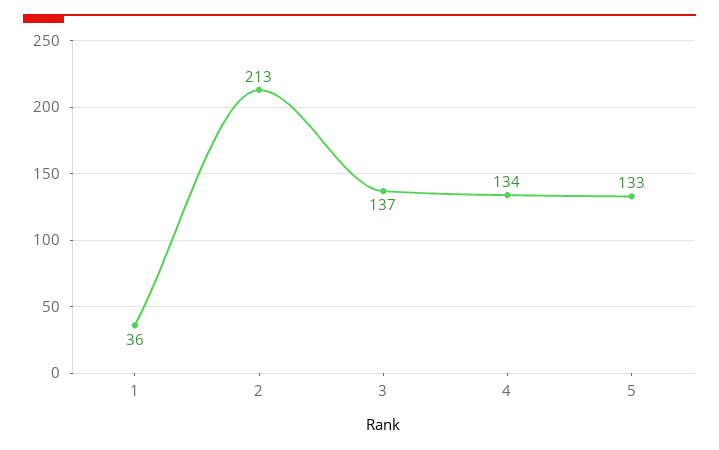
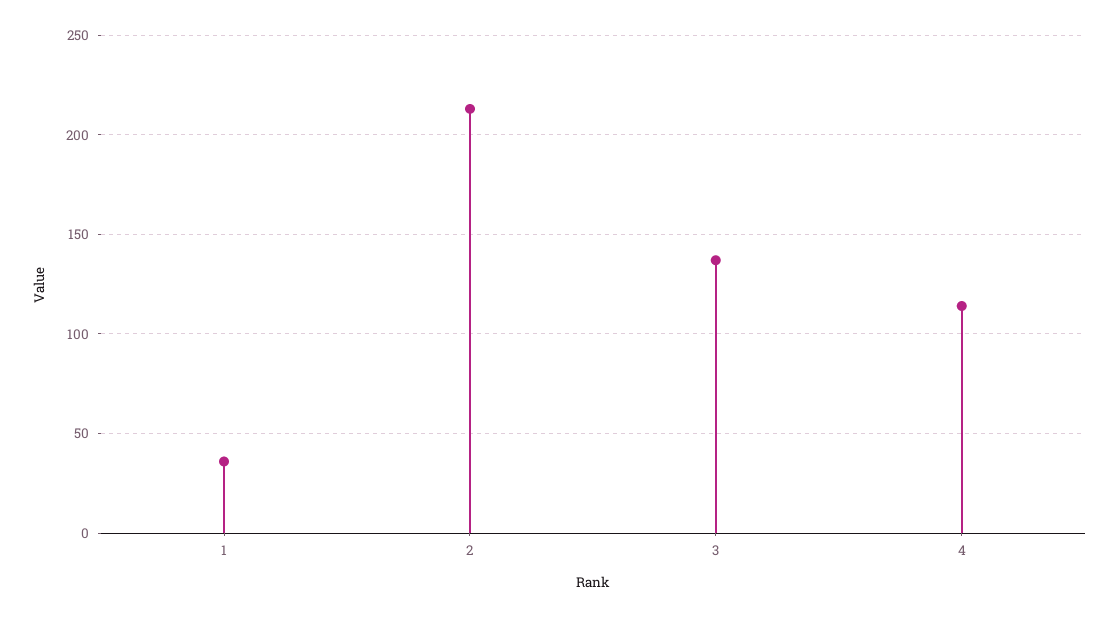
4: 134 -> 115
5: 133 -> none

